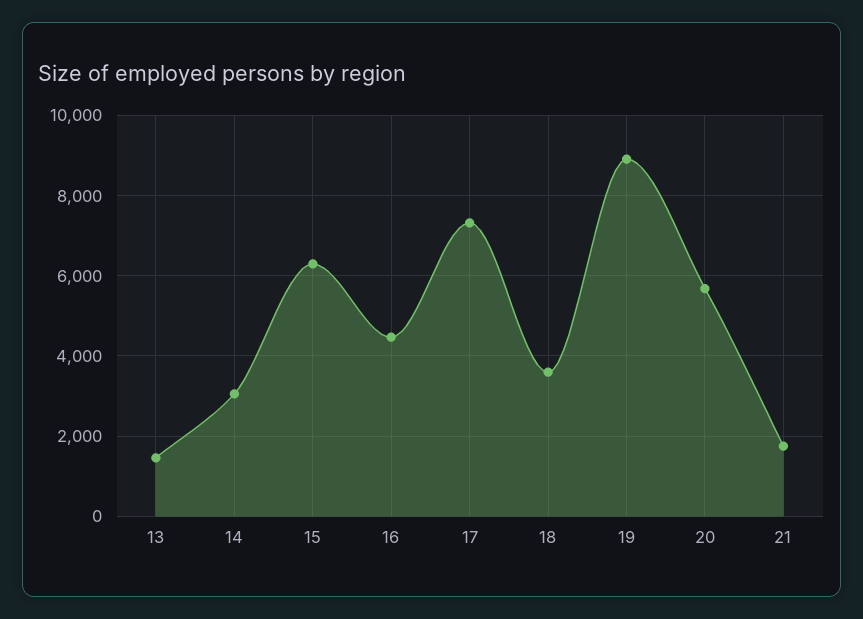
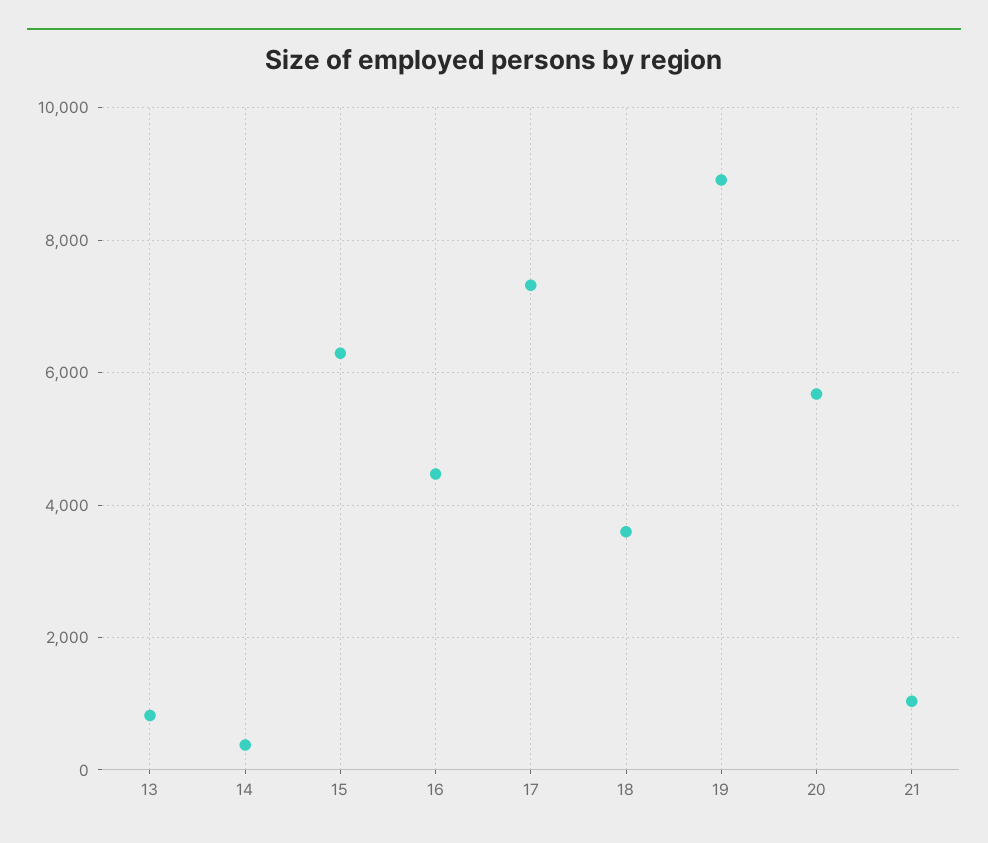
13: 1400 -> 800
14: 3000 -> 400
21: 1800 -> 1000

